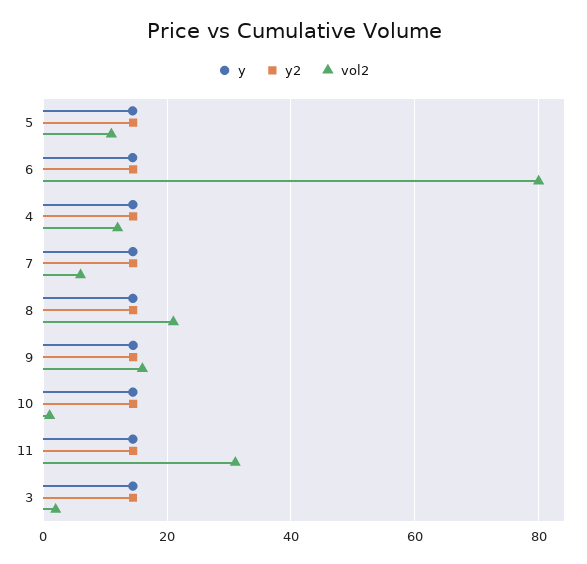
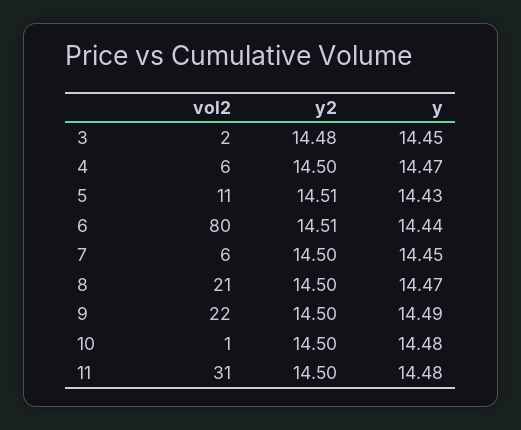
vol2, 4: 12 -> 6
vol2, 9: 16 -> 22

